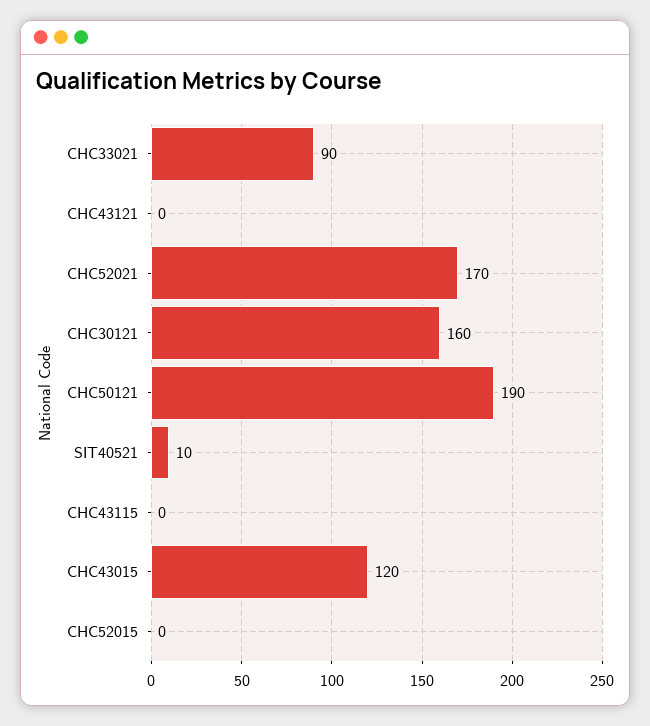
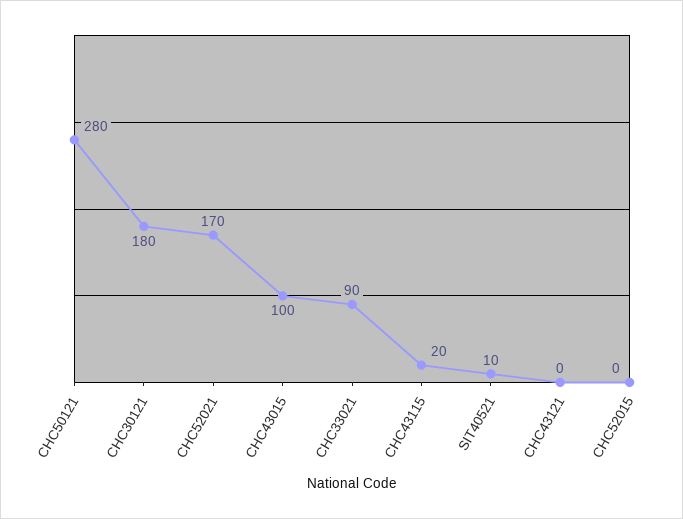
CHC30121: 160 -> 180
CHC50121: 190 -> 280
CHC43115: 0 -> 20
CHC43015: 120 -> 100

